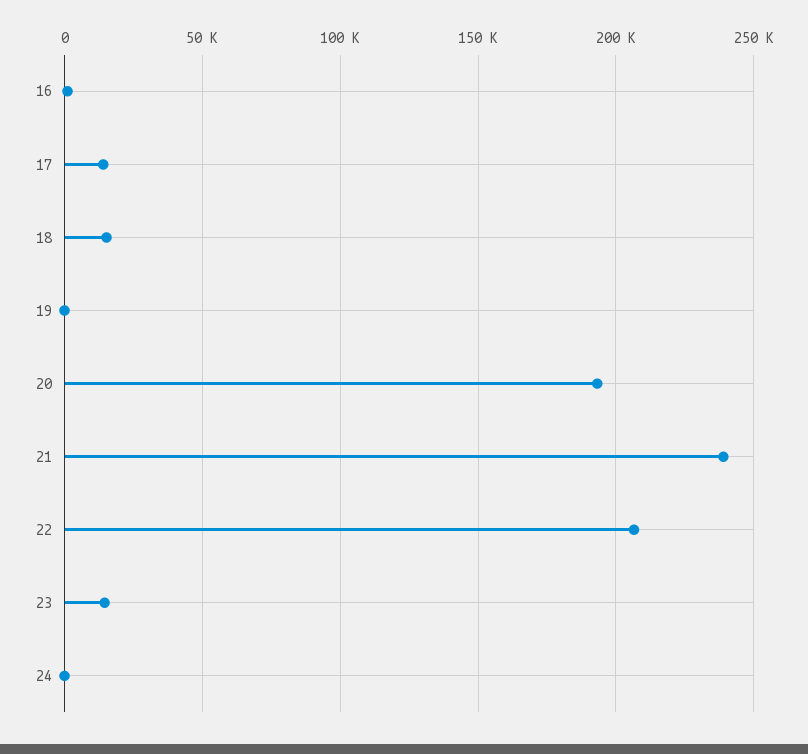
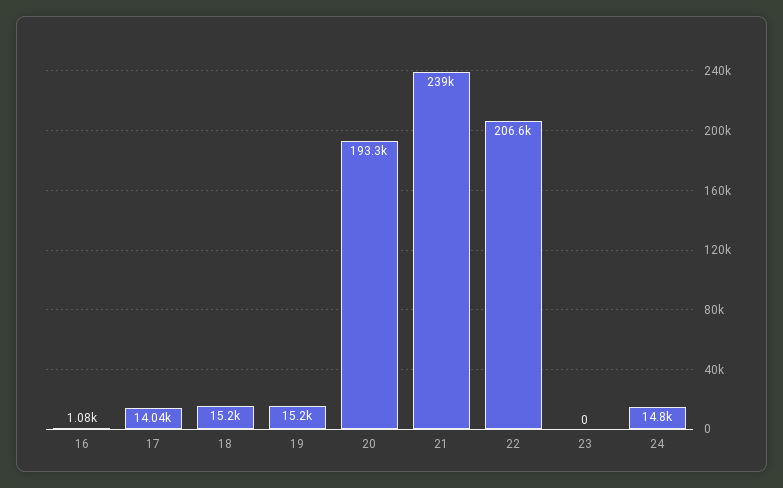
19: 0 -> 15200
23: 15000 -> 0
24: 0 -> 14800

